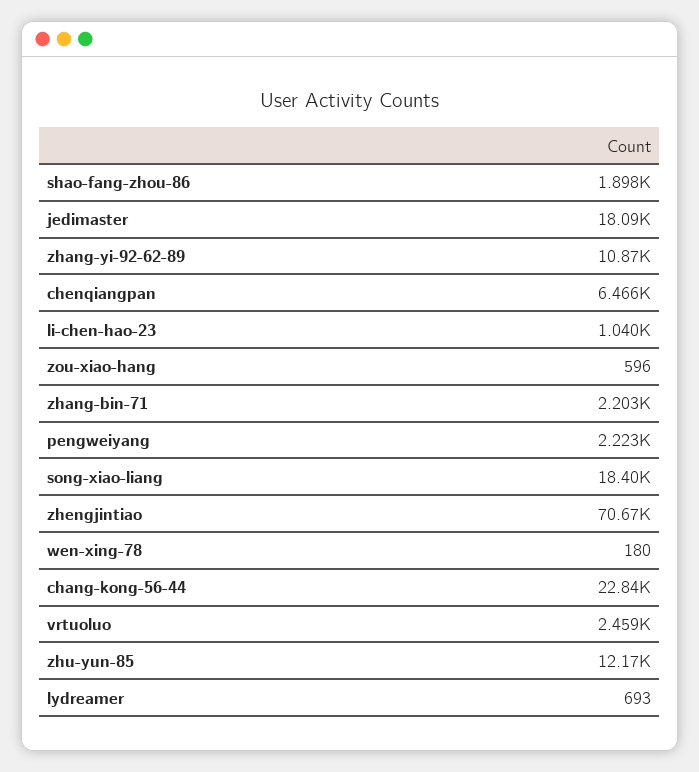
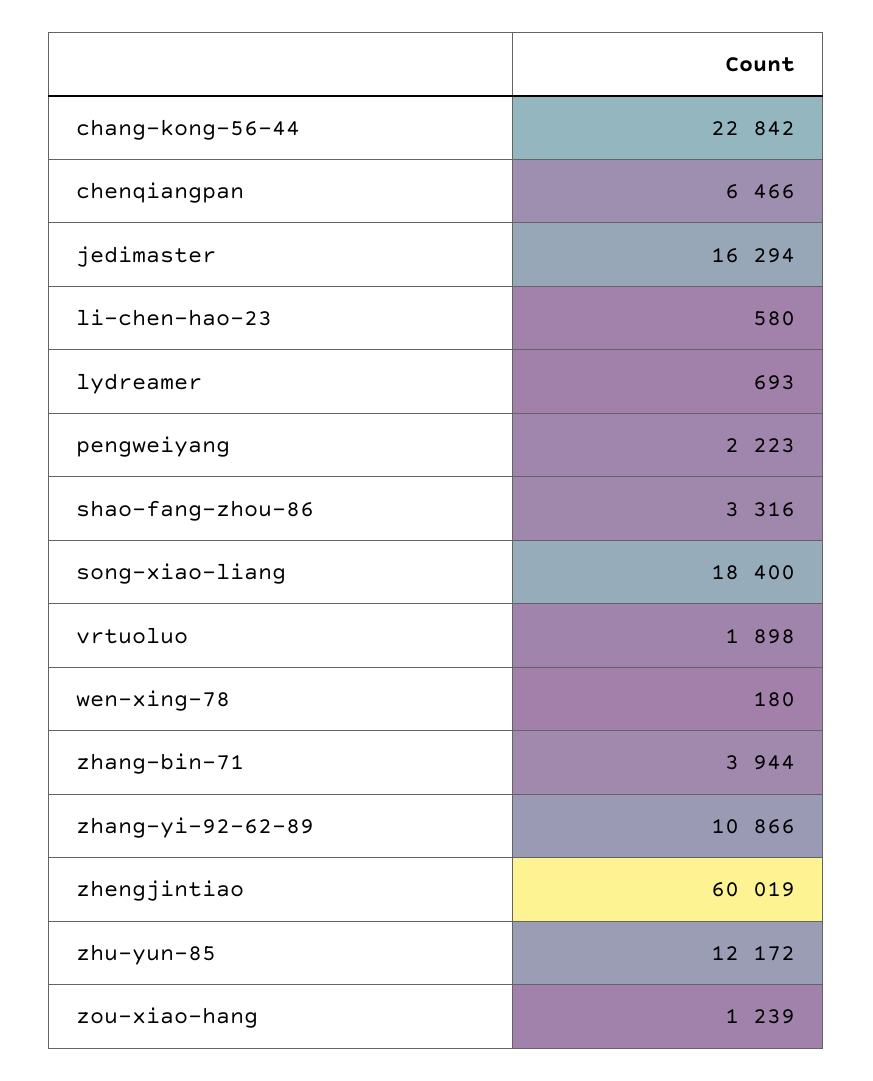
shao-fang-zhou-86: 1898 -> 3316
jedimaster: 18090 -> 16294
li-chen-hao-23: 1040 -> 580
zou-xiao-hang: 596 -> 1239
zhang-bin-71: 2203 -> 3944
zhengjintiao: 70670 -> 60019
vrtuoluo: 2459 -> 1898

